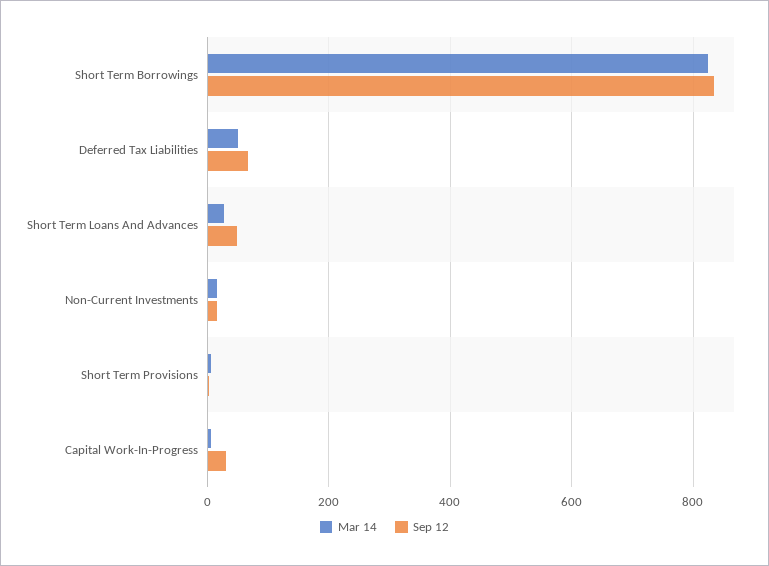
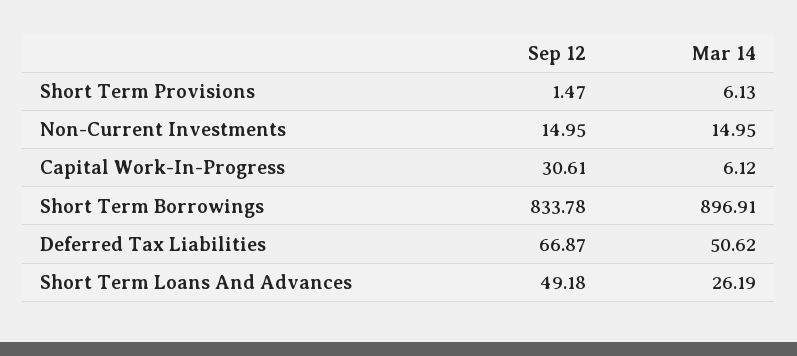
Mar 14, Short Term Borrowings: 820 -> 896.91

